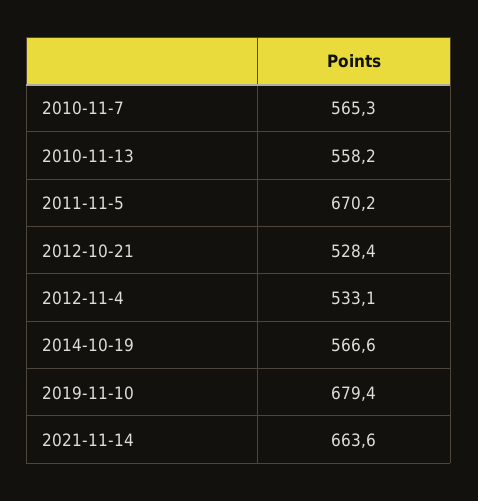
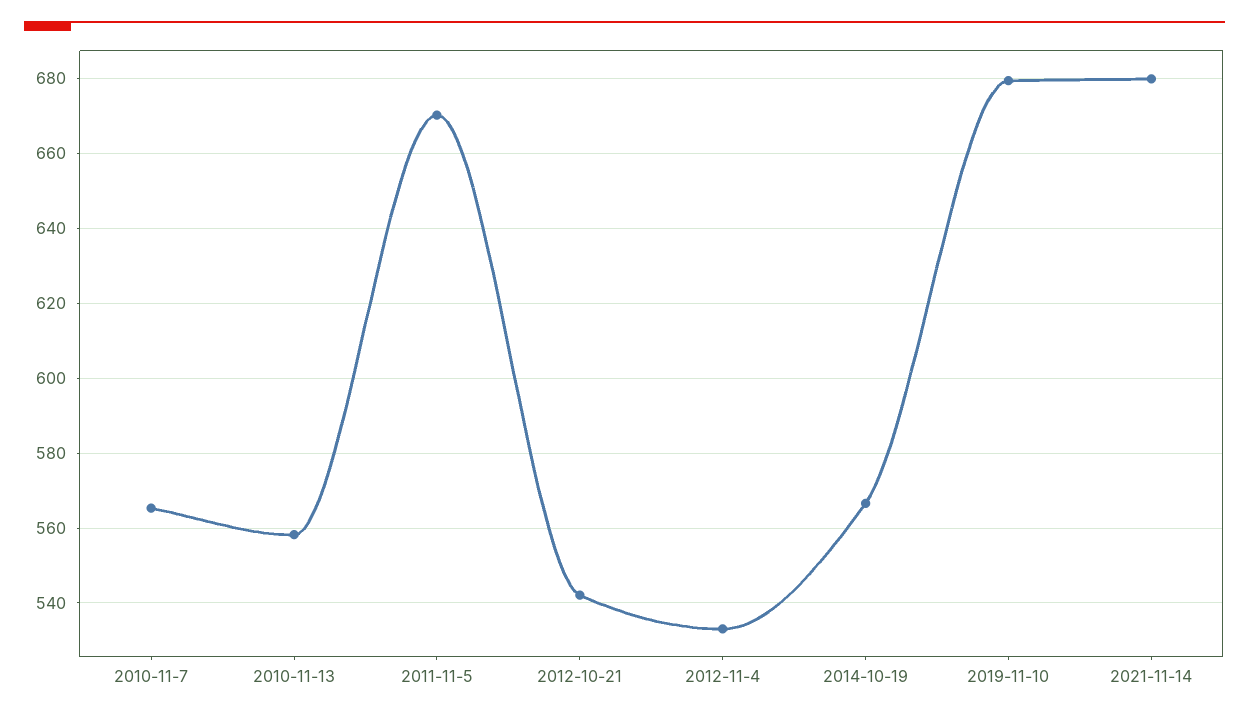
2012-10-21: 528.4 -> 542
2021-11-14: 663.6 -> 680

